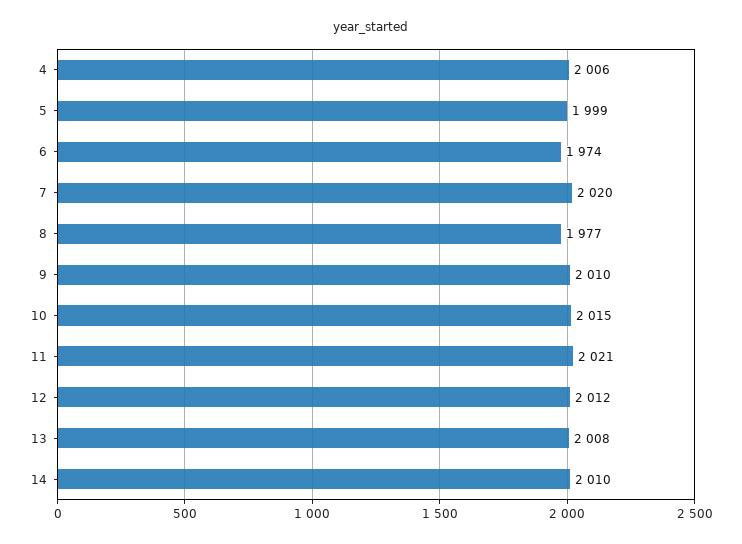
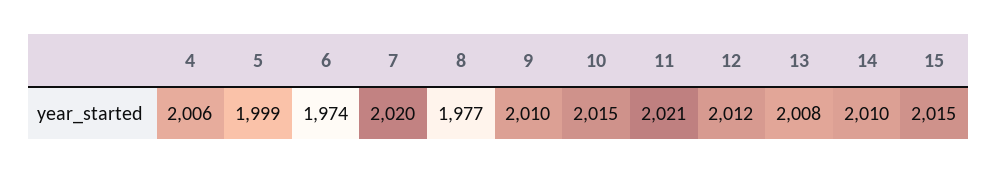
15: none -> 2015

